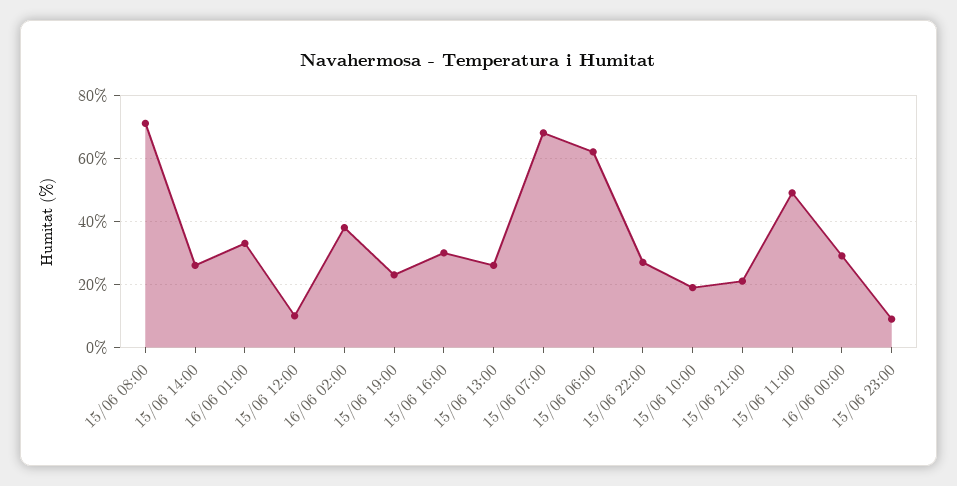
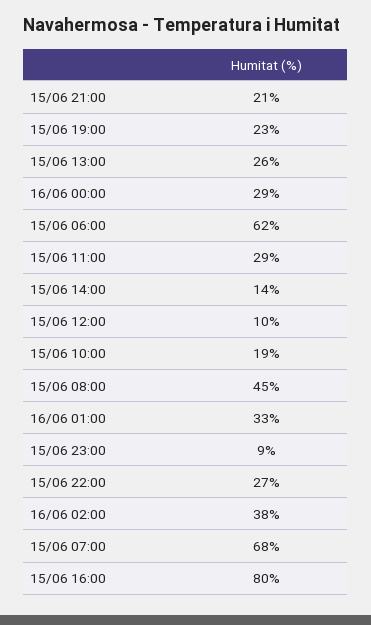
15/06 08:00: 70 -> 45
15/06 14:00: 25 -> 14
15/06 16:00: 30 -> 80
15/06 11:00: 50 -> 29

